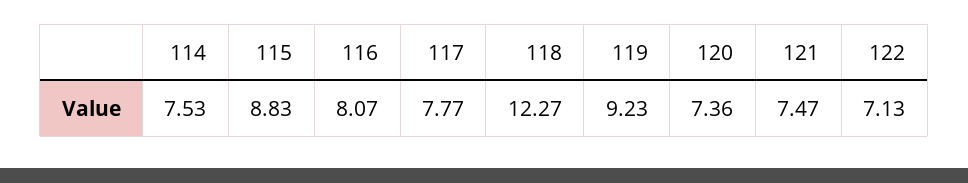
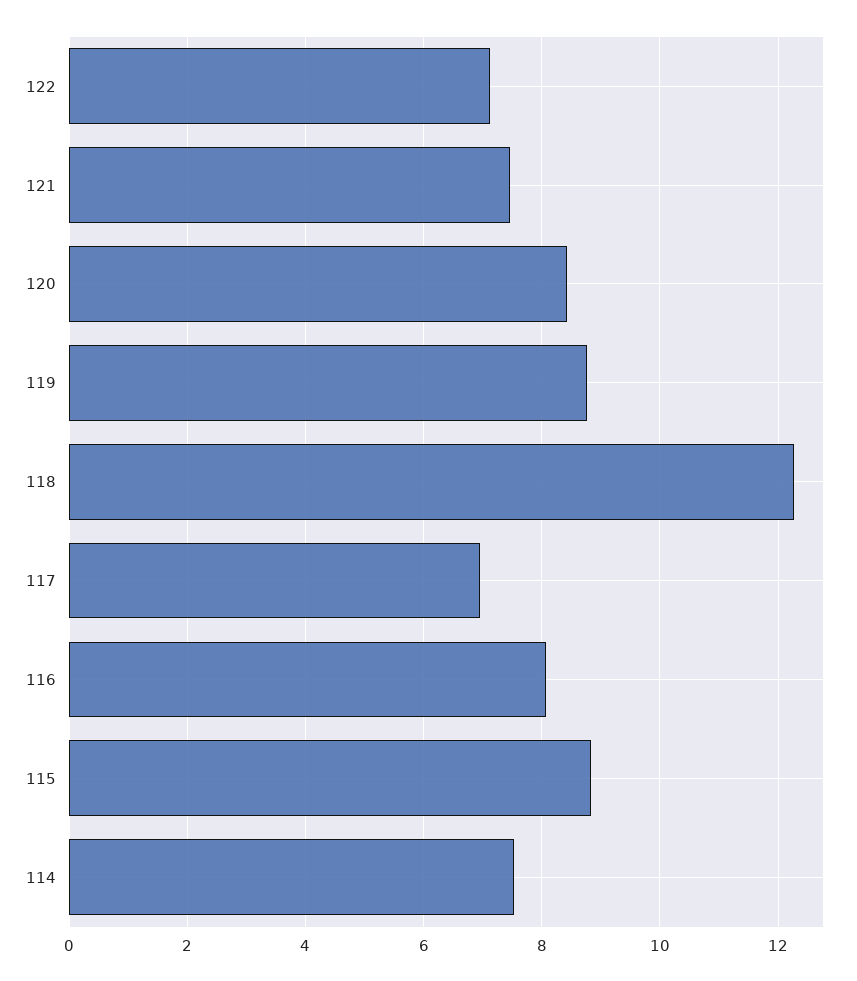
117: 7.77 -> 7
119: 9.23 -> 8.8
120: 7.36 -> 8.4

